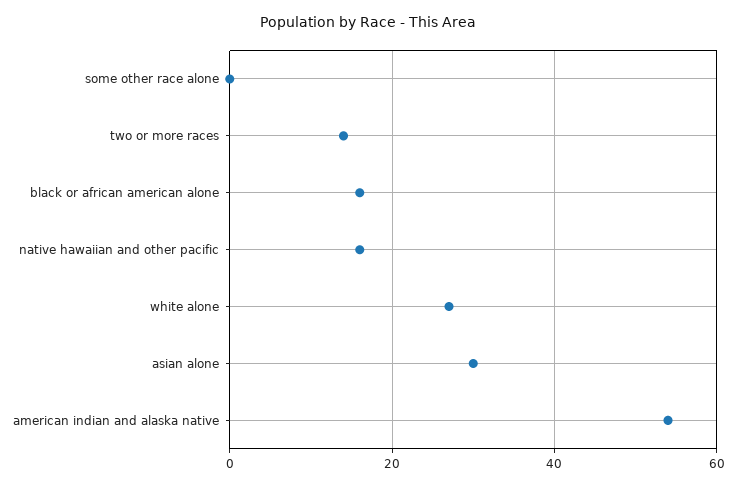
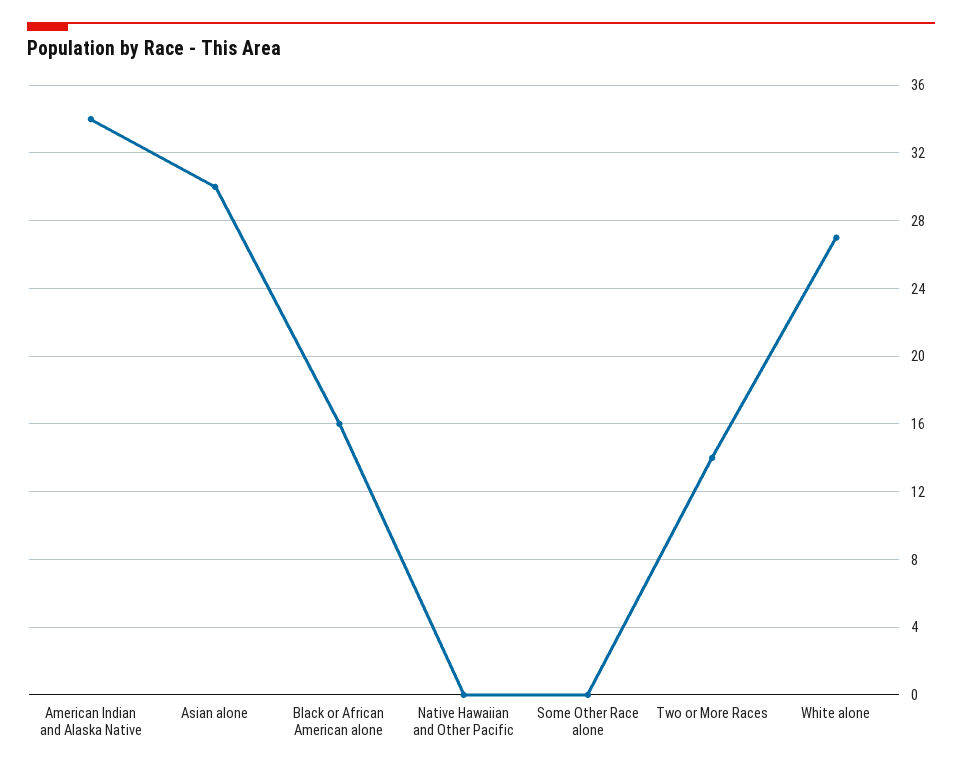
native hawaiian and other pacific: 15 -> 0
american indian and alaska native: 55 -> 34

